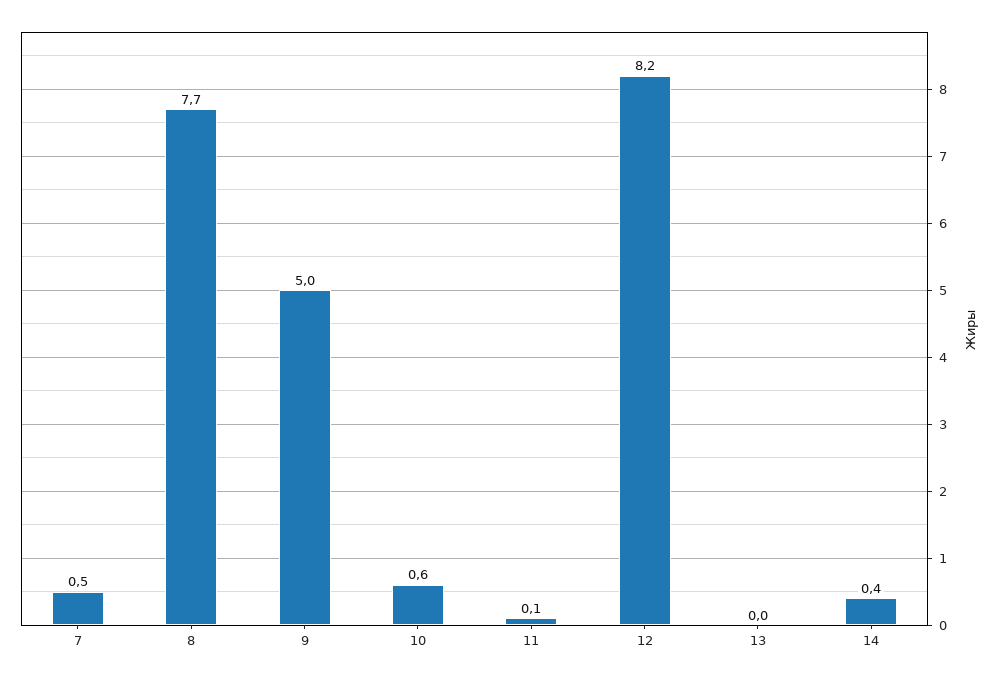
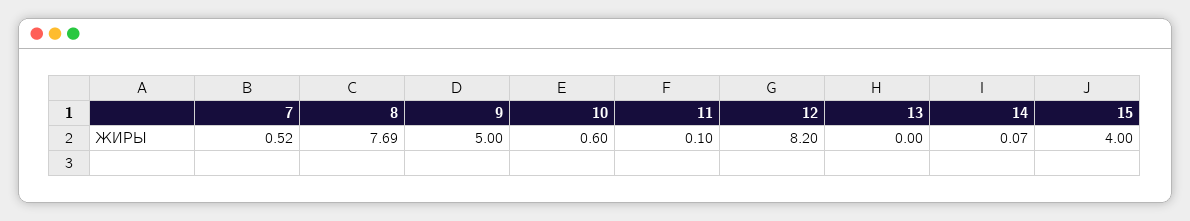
14: 0.4 -> 0.07
15: none -> 4

